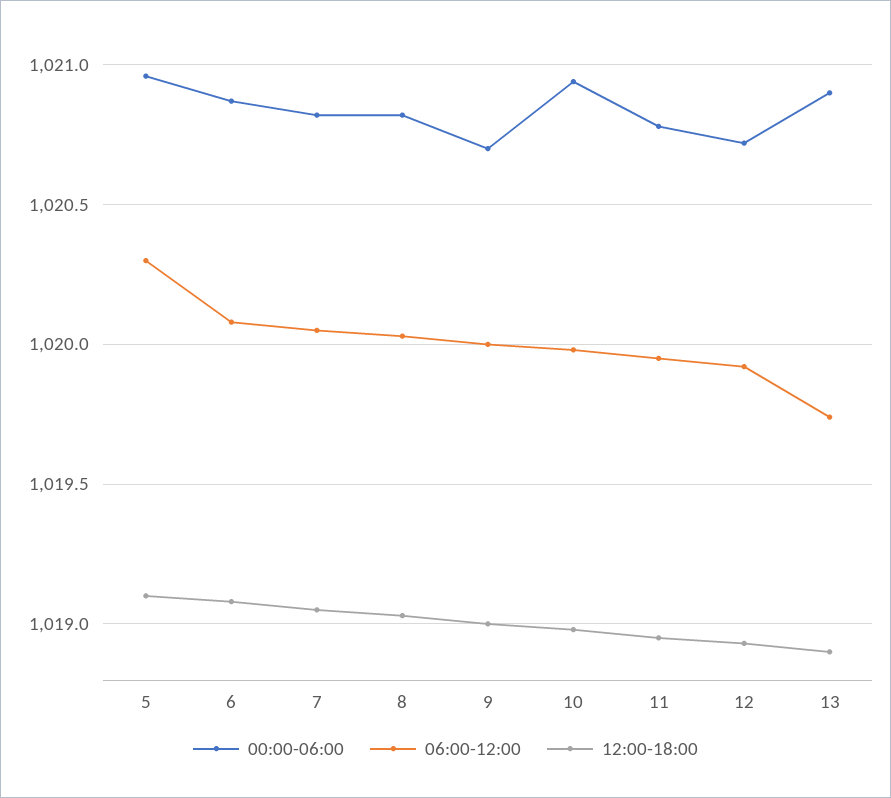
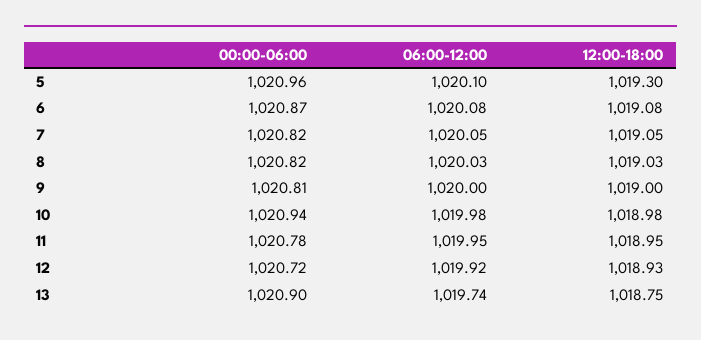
06:00-12:00, 5: 1020.3 -> 1020.1
12:00-18:00, 5: 1019.1 -> 1019.3
00:00-06:00, 9: 1020.7 -> 1020.81
12:00-18:00, 13: 1018.9 -> 1018.75

